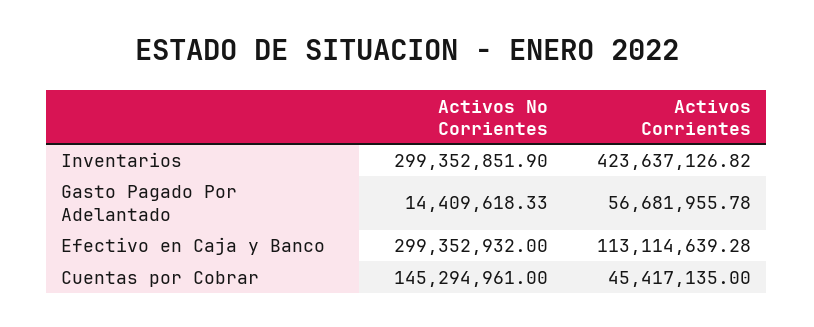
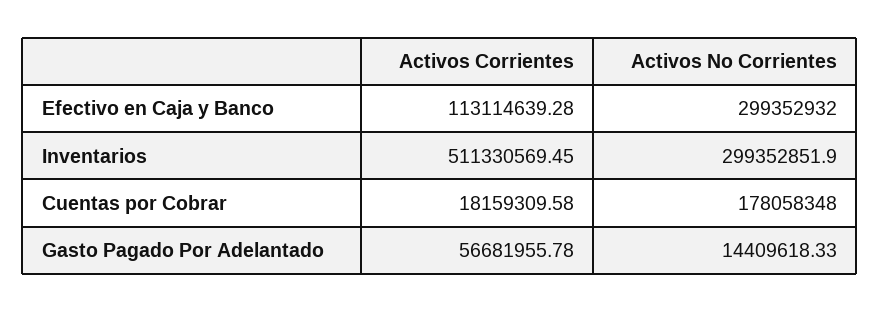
Activos Corrientes, Inventarios: 423637126.82 -> 511330569.45
Activos No Corrientes, Cuentas por Cobrar: 145294961 -> 178058348
Activos Corrientes, Cuentas por Cobrar: 45417135 -> 18159309.58

